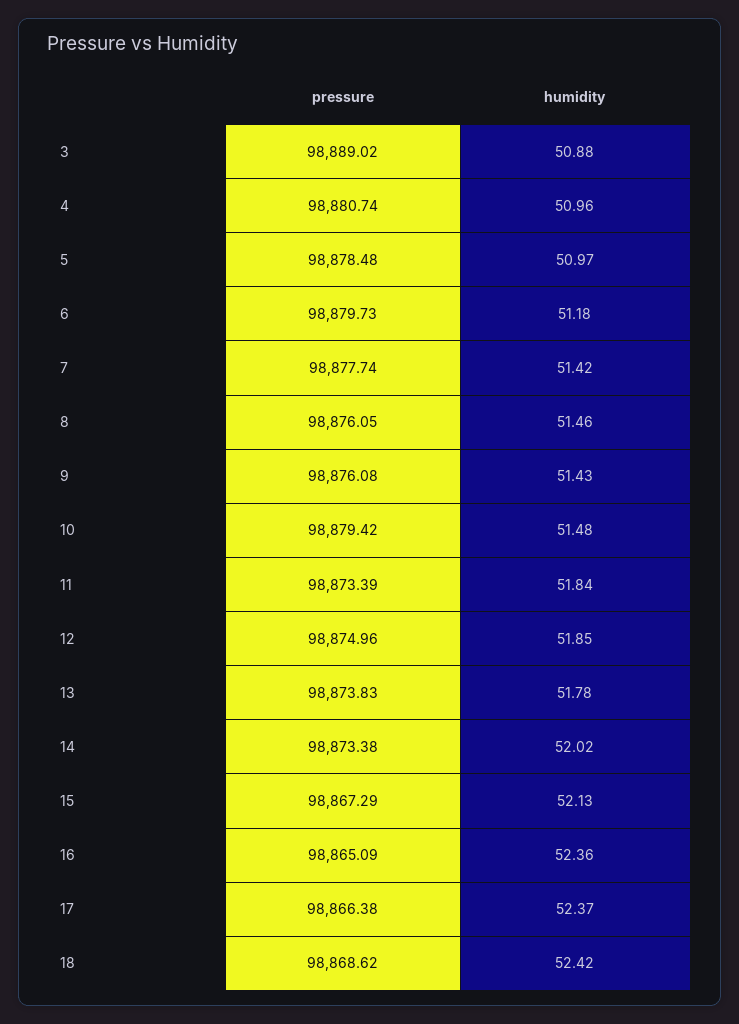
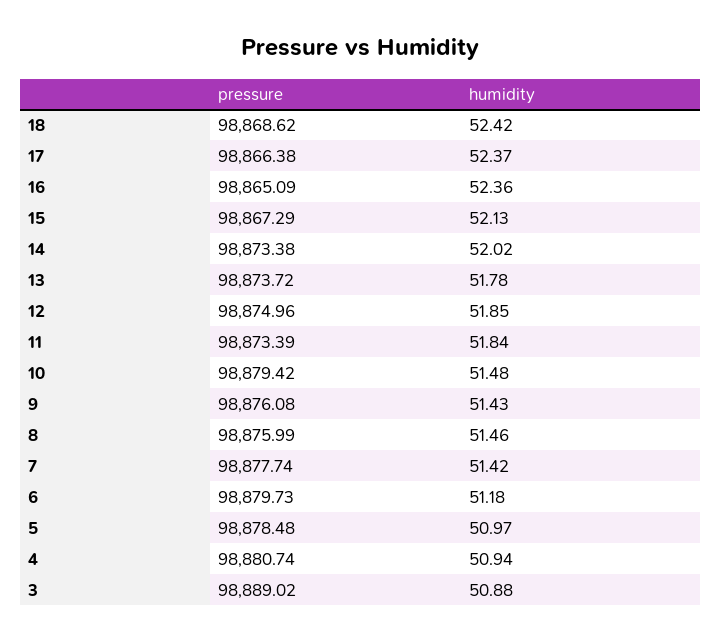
humidity, 4: 50.96 -> 50.94
pressure, 8: 98876.05 -> 98875.99
pressure, 13: 98873.83 -> 98873.72

